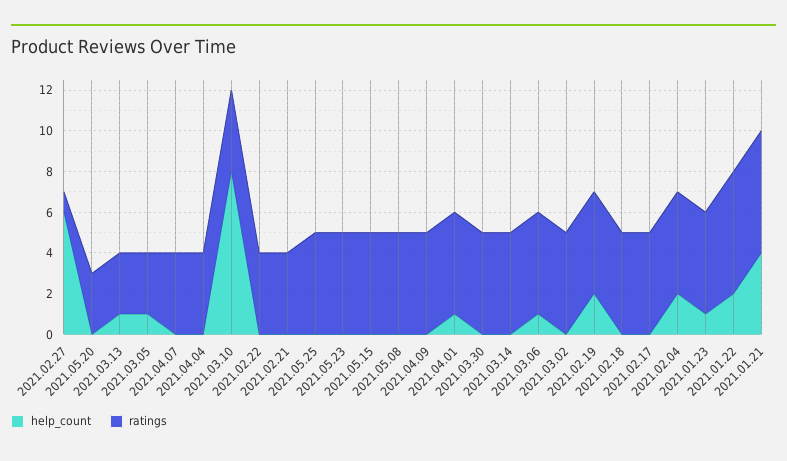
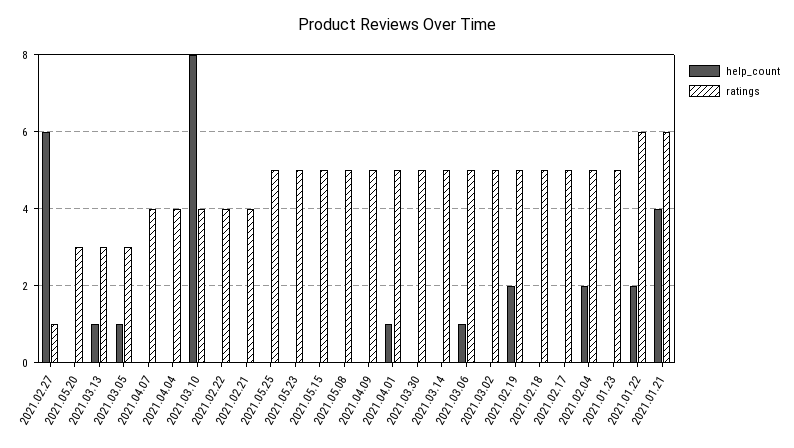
help_count, 2021.01.23: 1 -> 0

